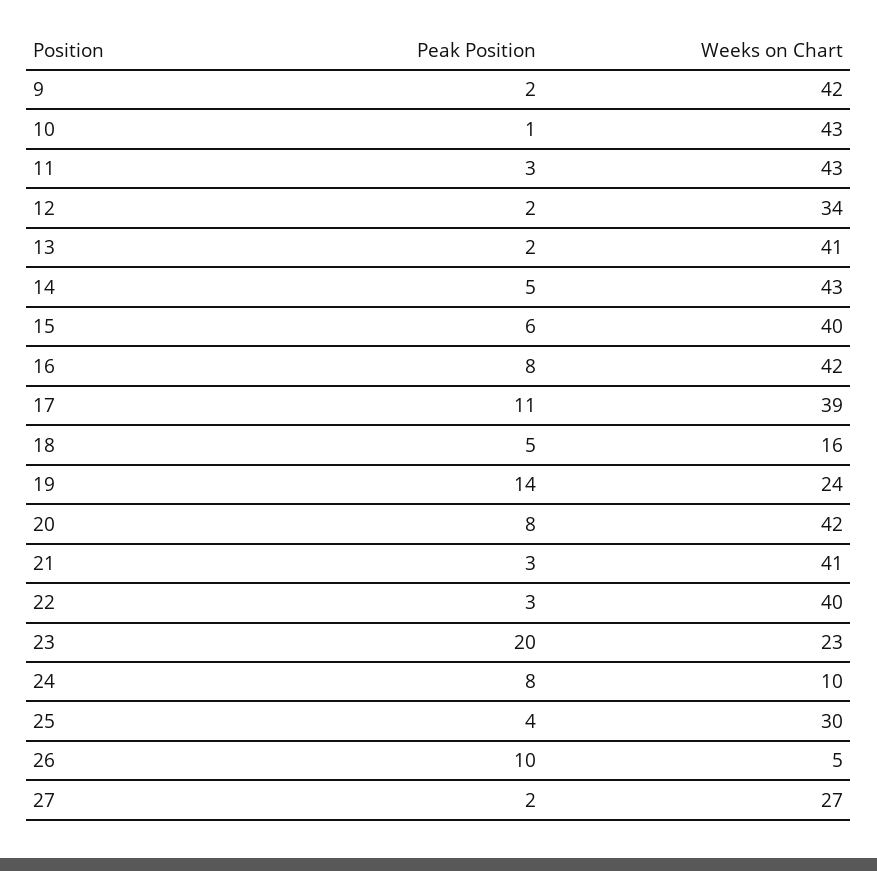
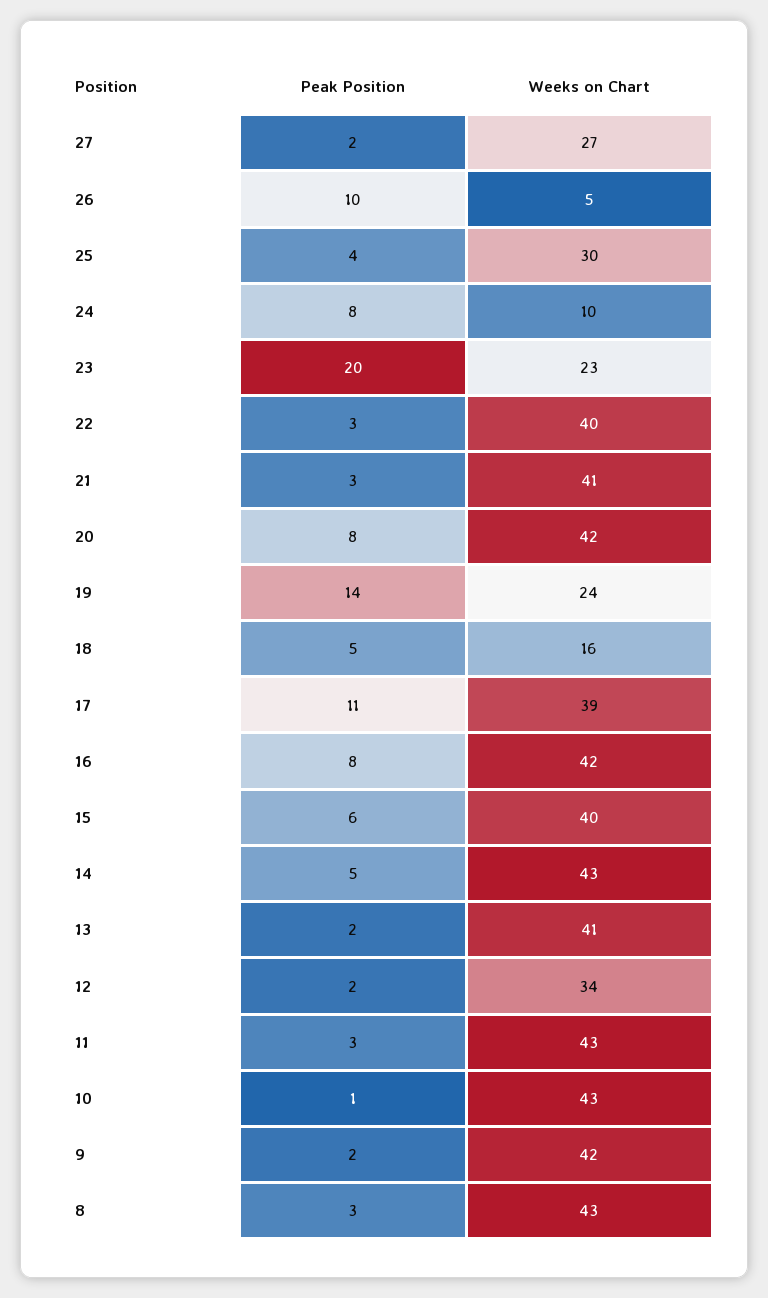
Peak Position, 8: none -> 3
Weeks on Chart, 8: none -> 43

